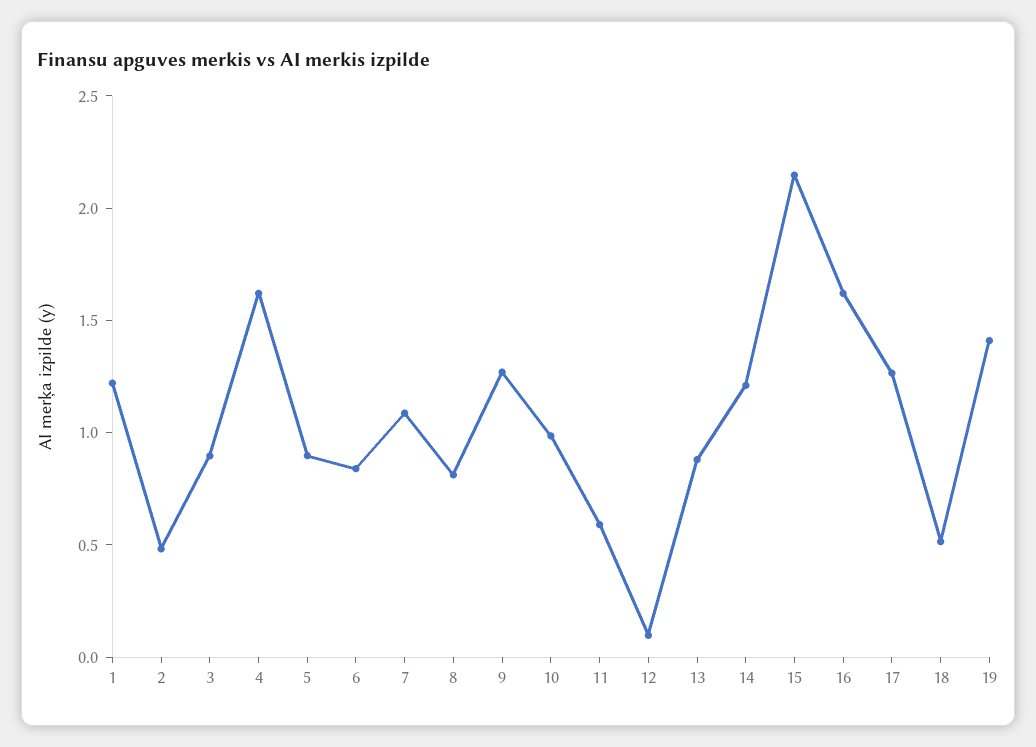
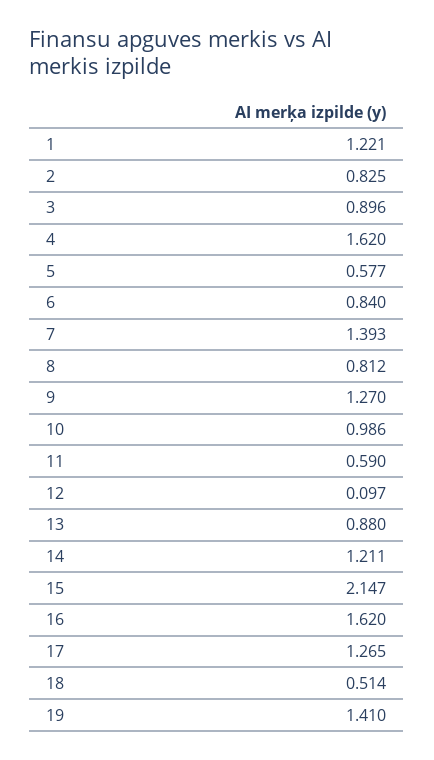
2: 0.5 -> 0.825
5: 0.9 -> 0.577
7: 1.1 -> 1.393

